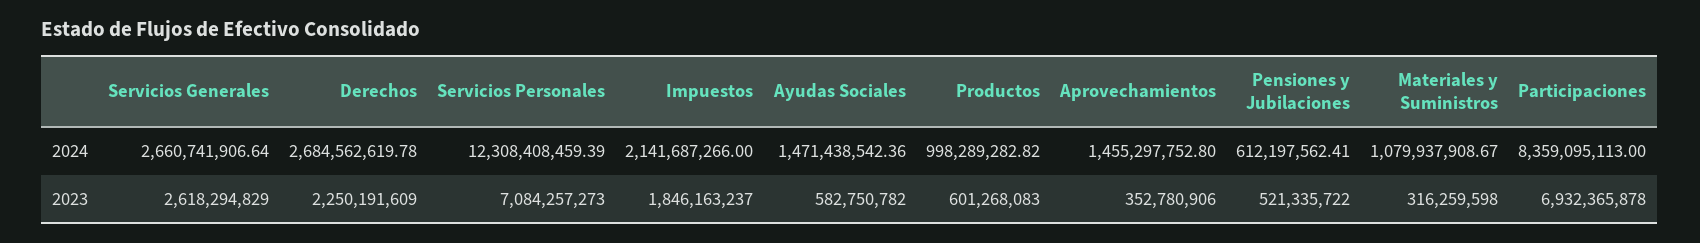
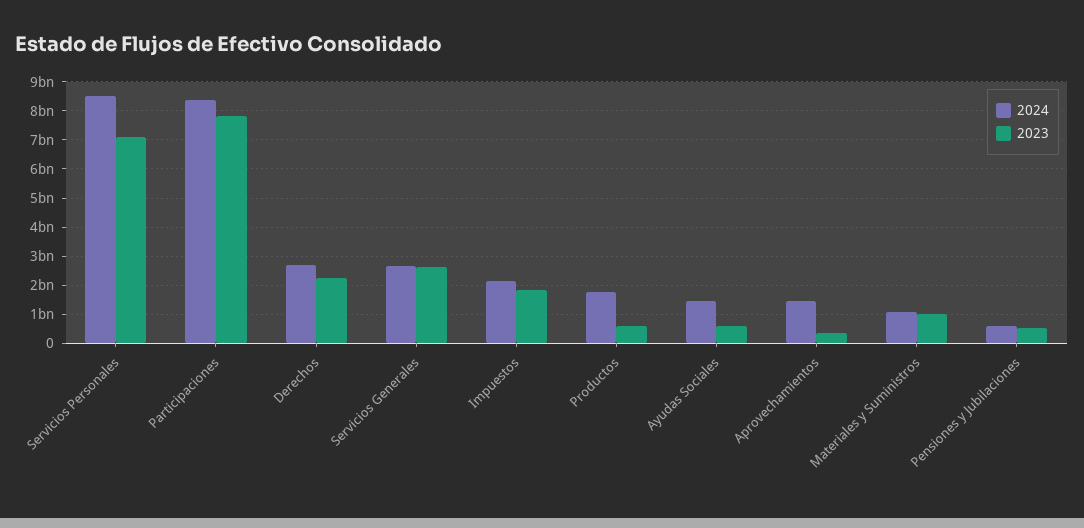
2024, Servicios Personales: 12308408459.39 -> 8500000000
2024, Productos: 998289282.82 -> 1750000000
2023, Materiales y Suministros: 316259598 -> 1000000000
2023, Participaciones: 6932365878 -> 7750000000

